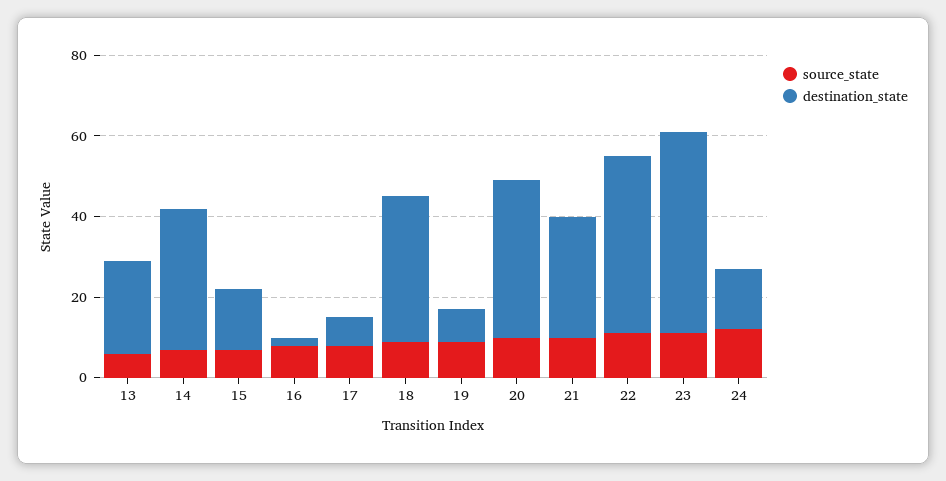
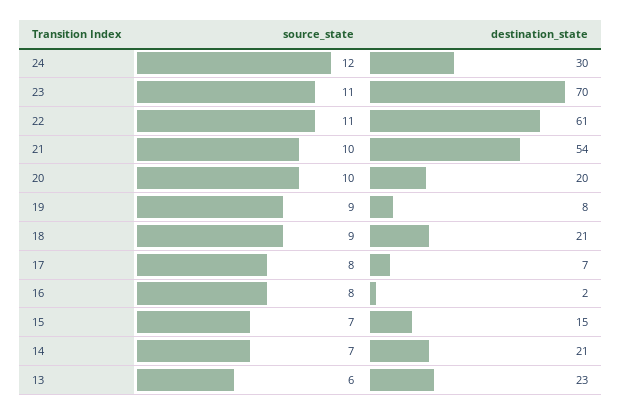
destination_state, 14: 35 -> 21
destination_state, 18: 35 -> 21
destination_state, 20: 40 -> 20
destination_state, 21: 30 -> 54
destination_state, 22: 45 -> 61
destination_state, 23: 50 -> 70
destination_state, 24: 15 -> 30

